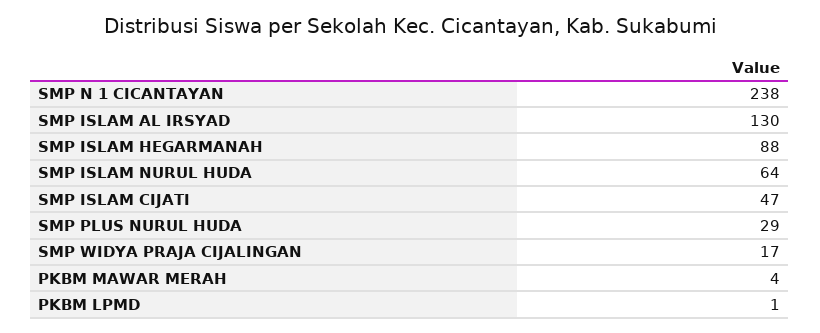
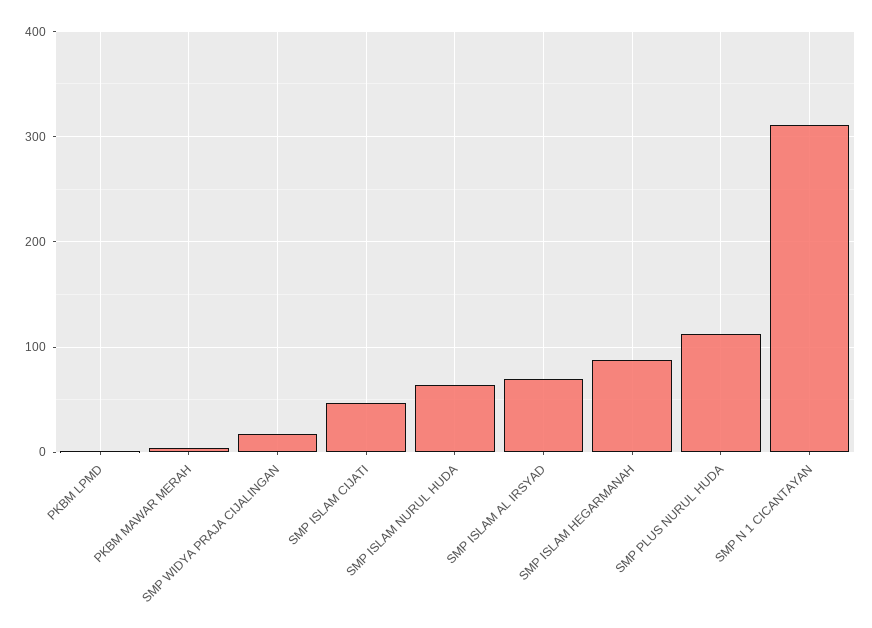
SMP N 1 CICANTAYAN: 238 -> 310
SMP ISLAM AL IRSYAD: 130 -> 70
SMP PLUS NURUL HUDA: 29 -> 110

